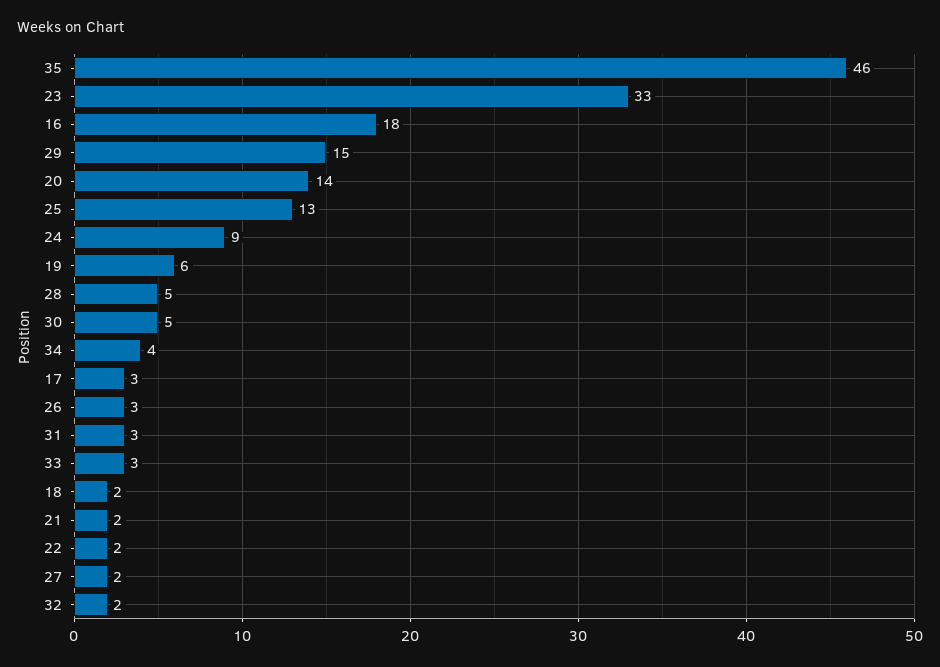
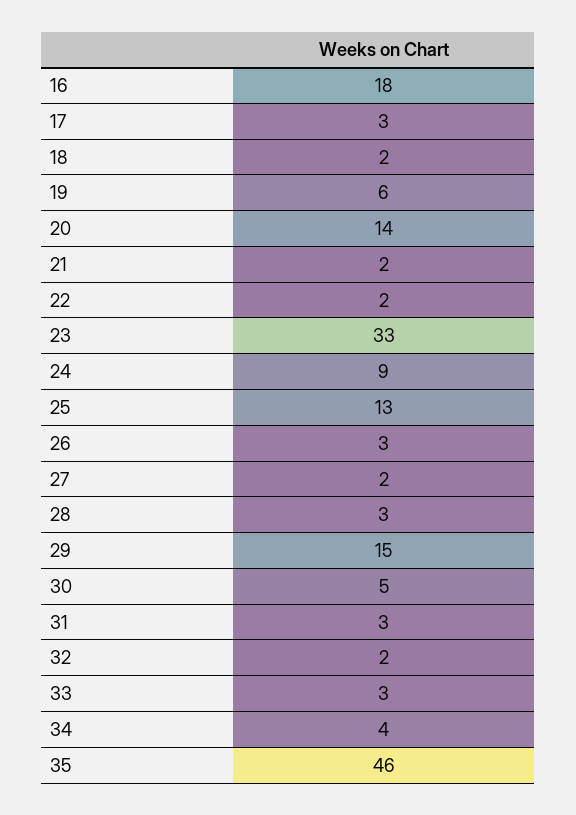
28: 5 -> 3

